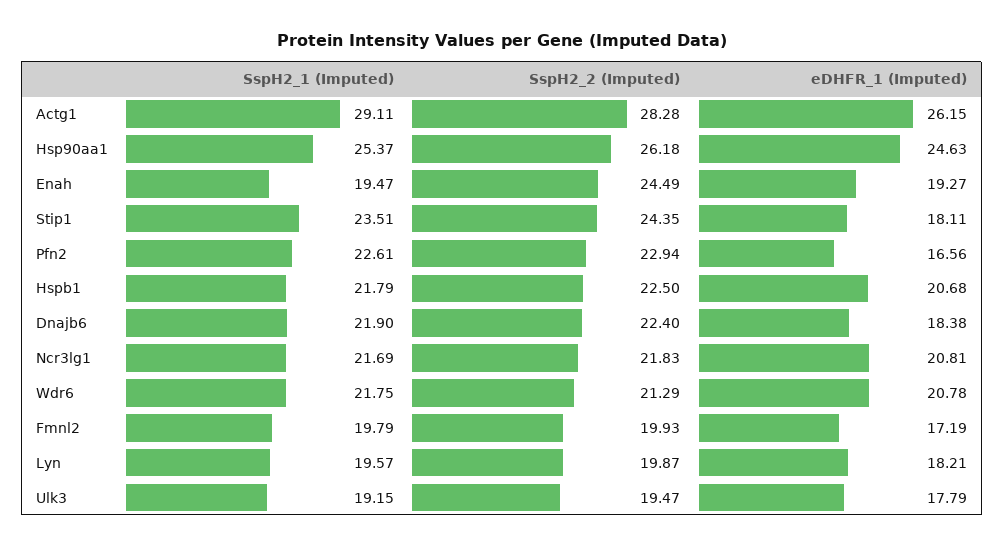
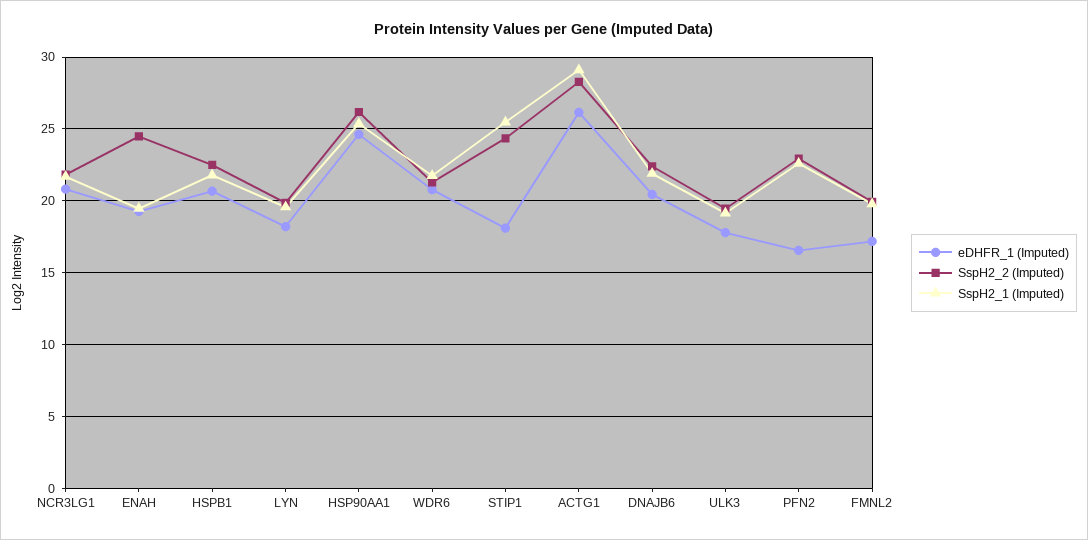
SspH2_1 (Imputed), Stip1: 23.51 -> 25.5
eDHFR_1 (Imputed), Dnajb6: 18.38 -> 20.5

